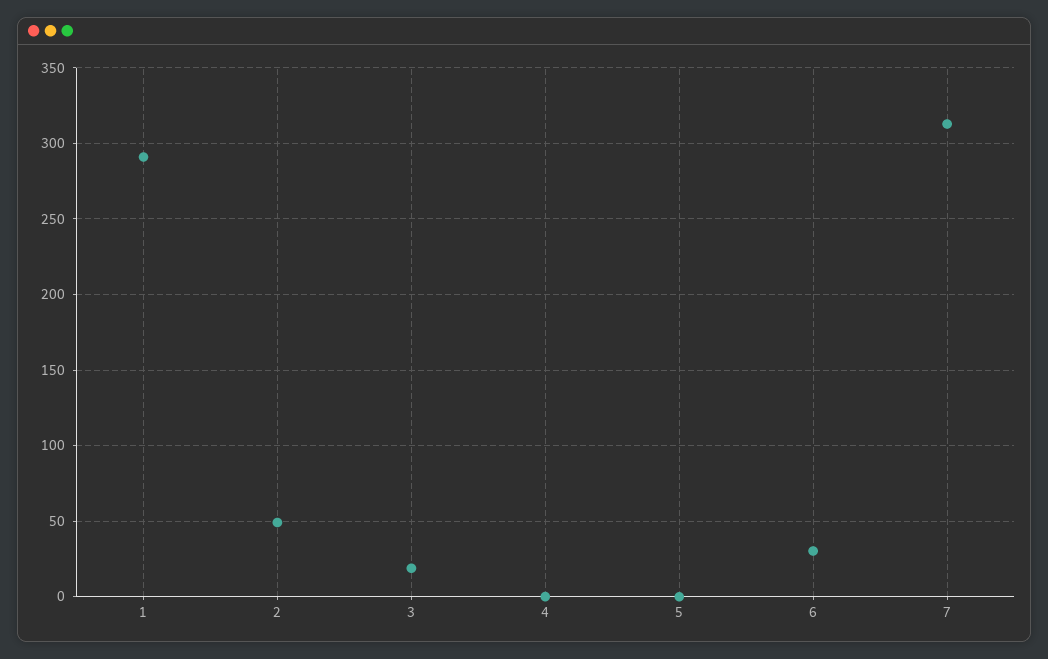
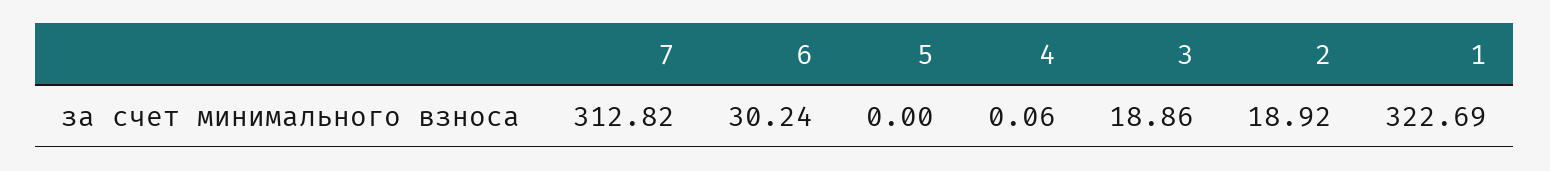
1: 290 -> 322.69
2: 50 -> 18.92

